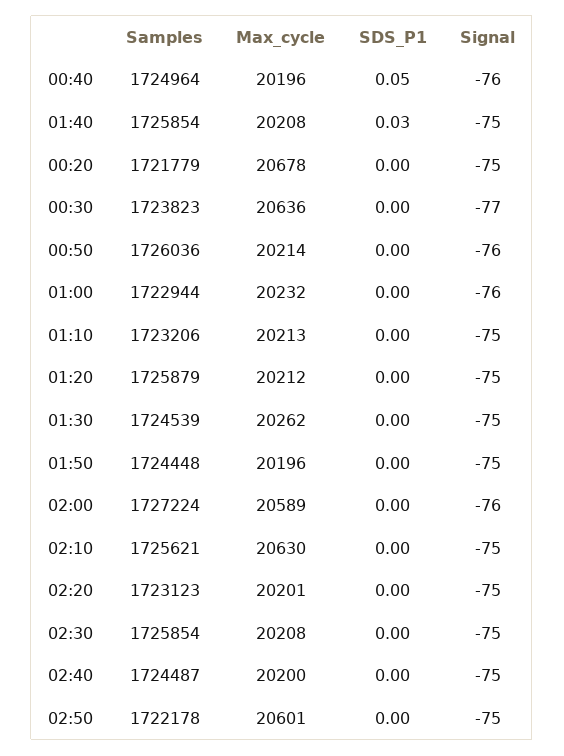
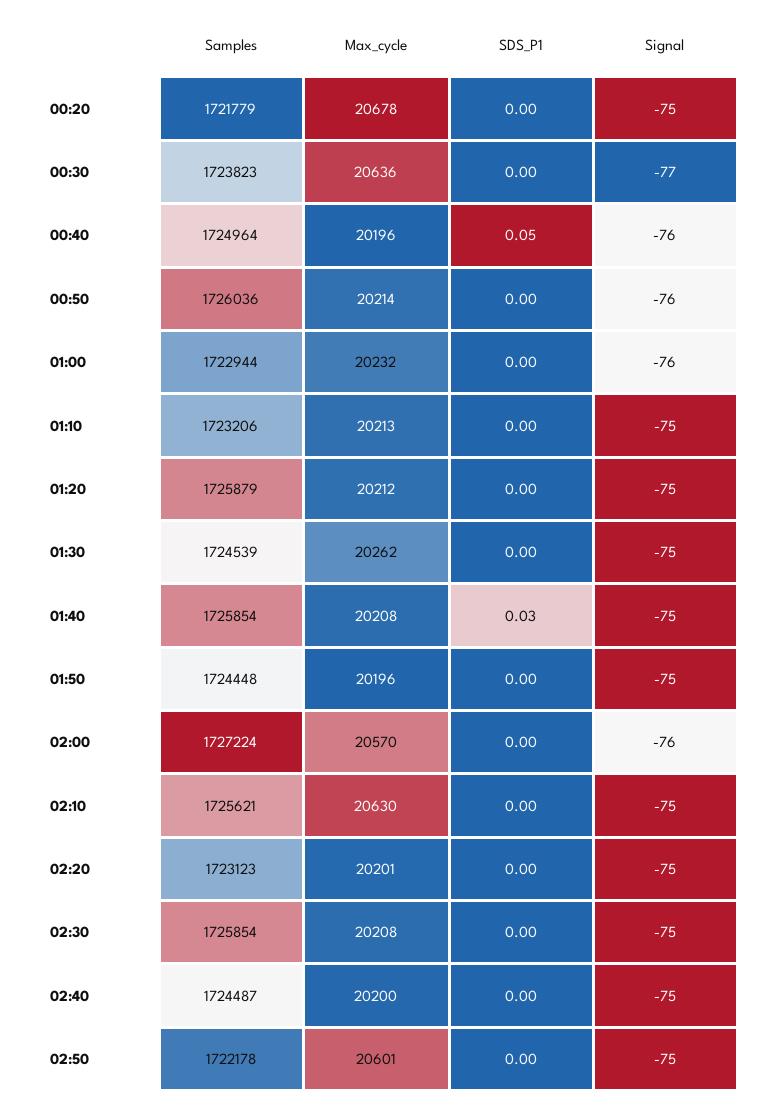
Max_cycle, 02:00: 20589 -> 20570

